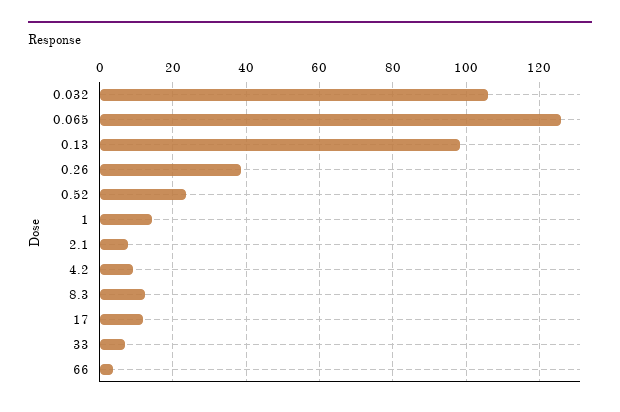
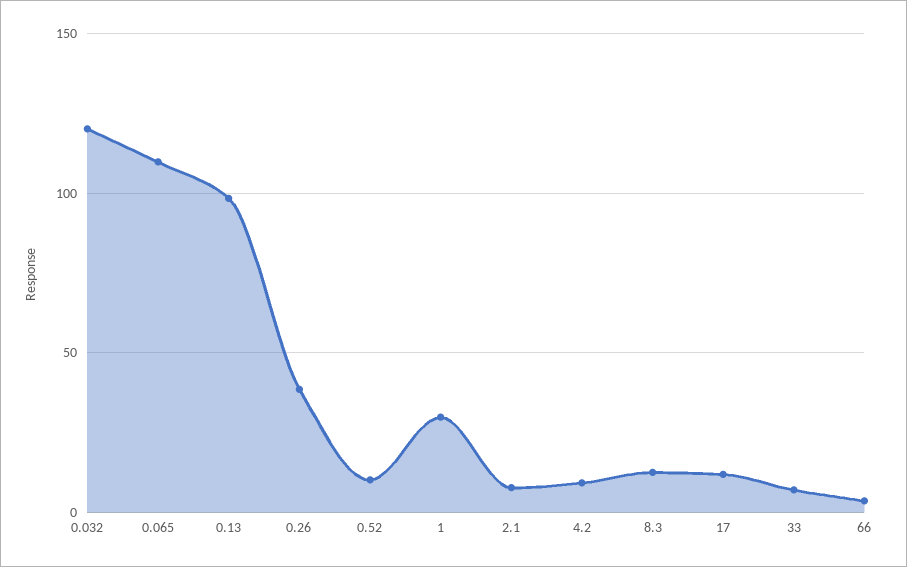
0.032: 106 -> 120
0.065: 126 -> 110
0.52: 24 -> 10
1: 14 -> 30

